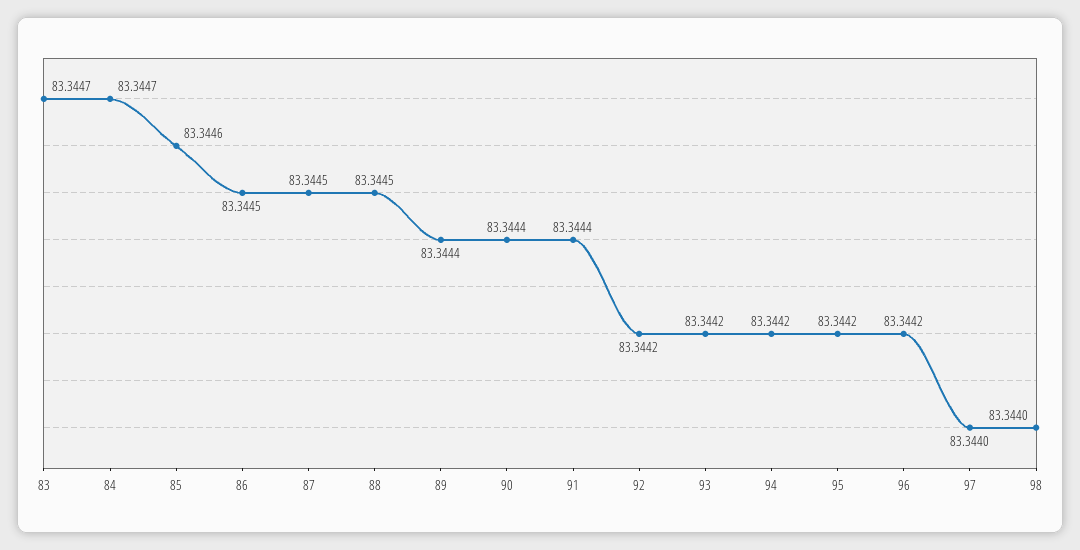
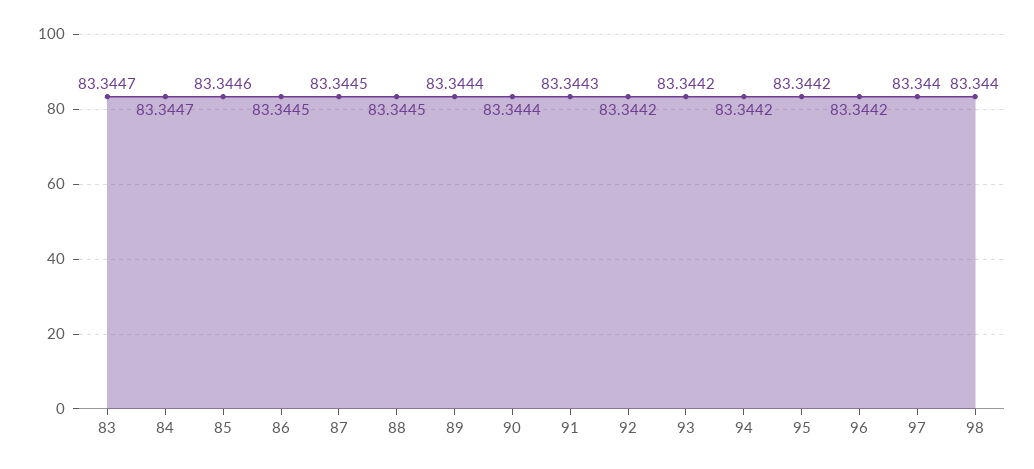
91: 83.3444 -> 83.3443

